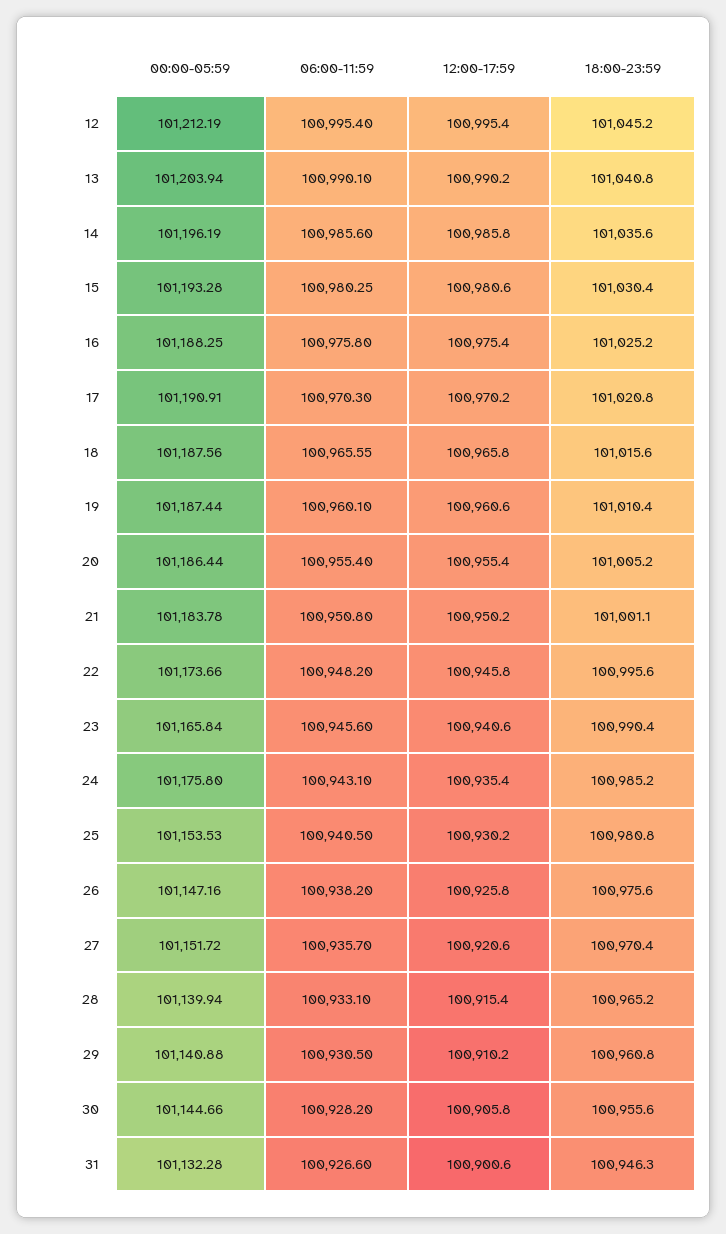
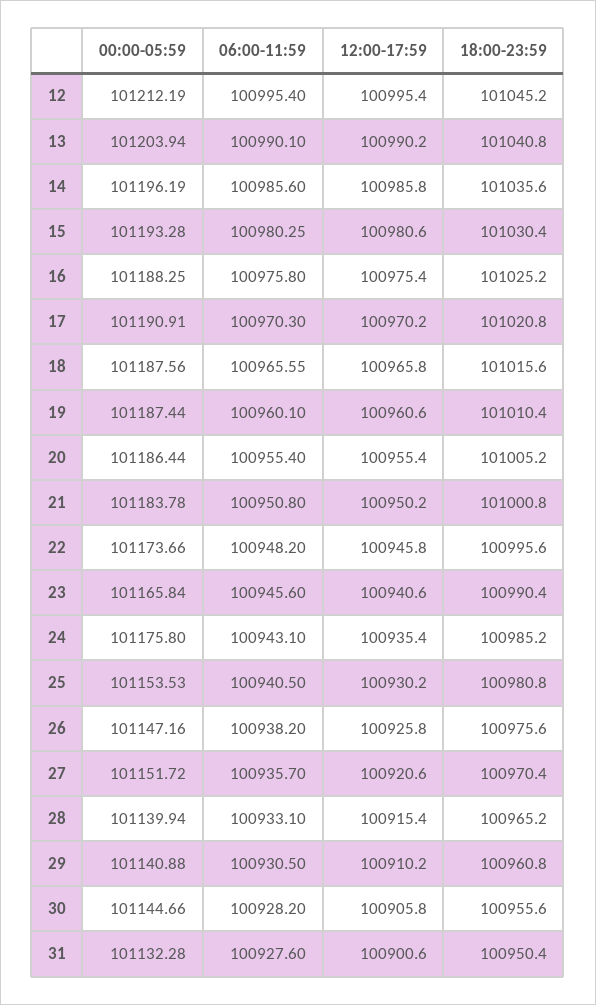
18:00-23:59, 21: 101001.1 -> 101000.8
06:00-11:59, 31: 100926.6 -> 100927.6
18:00-23:59, 31: 100946.3 -> 100950.4

